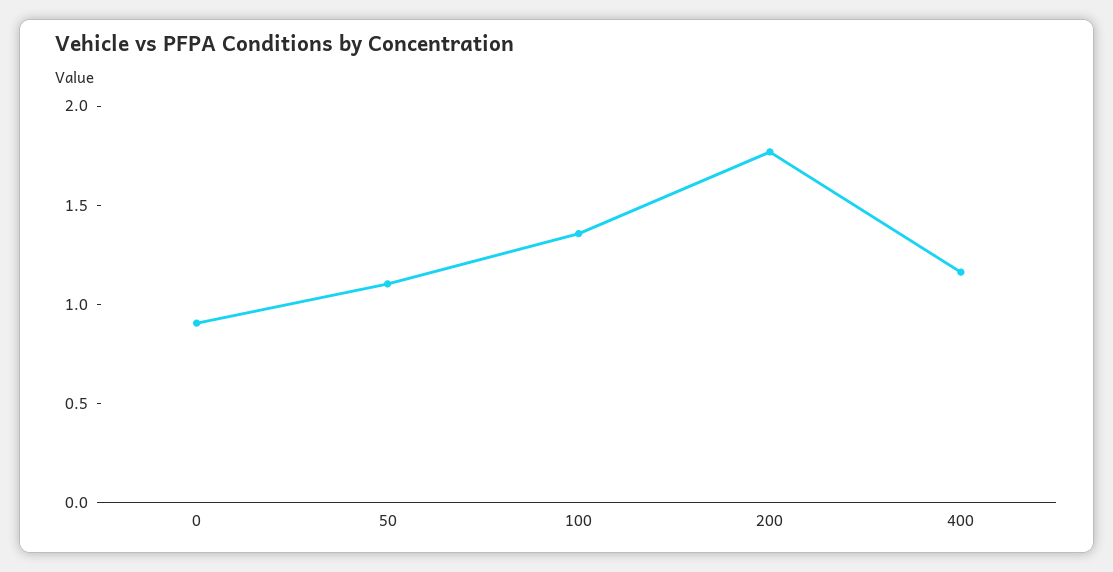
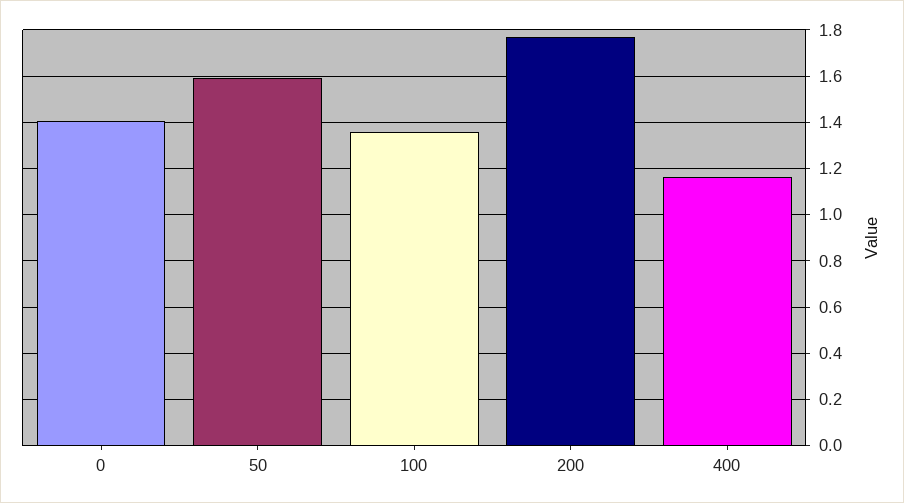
0: 0.9 -> 1.4
50: 1.1 -> 1.6

